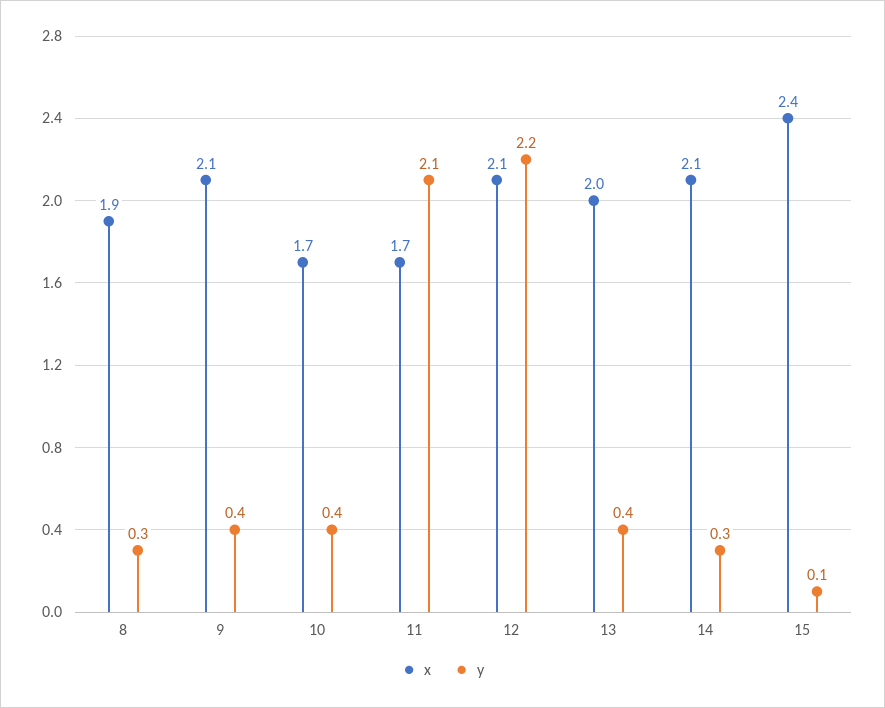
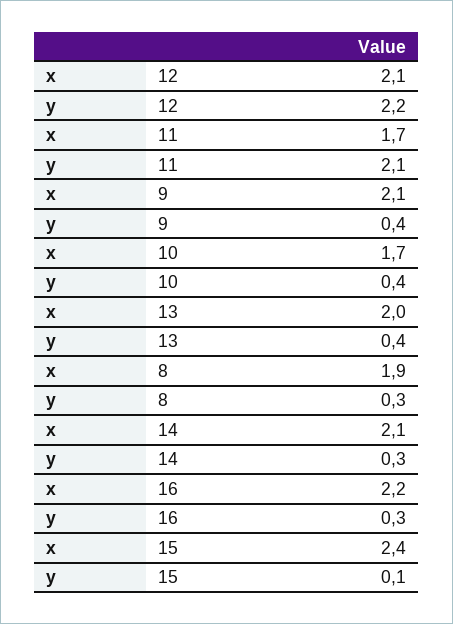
x, 16: none -> 2.2
y, 16: none -> 0.3

